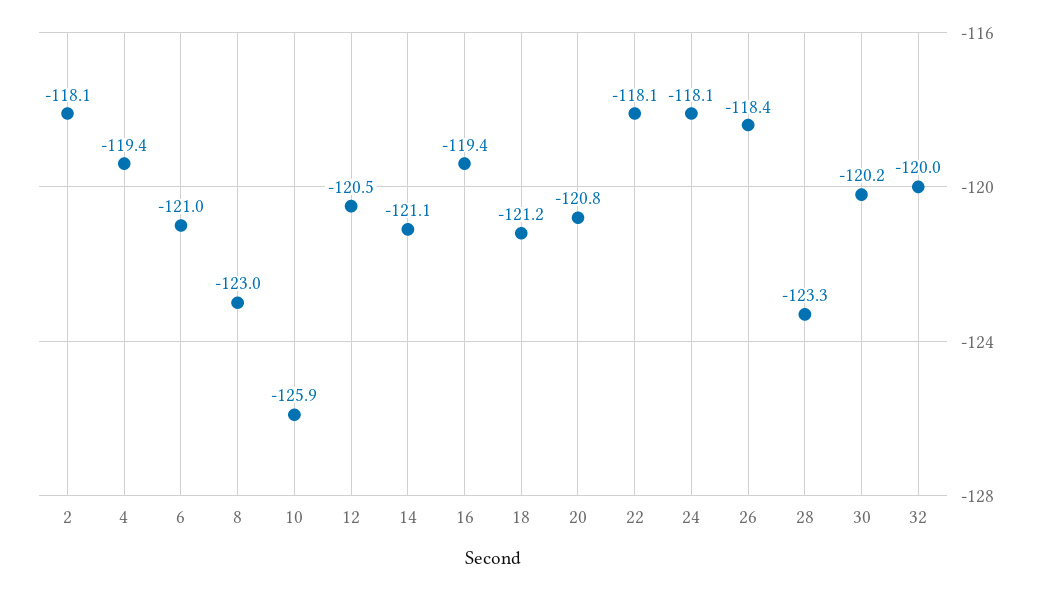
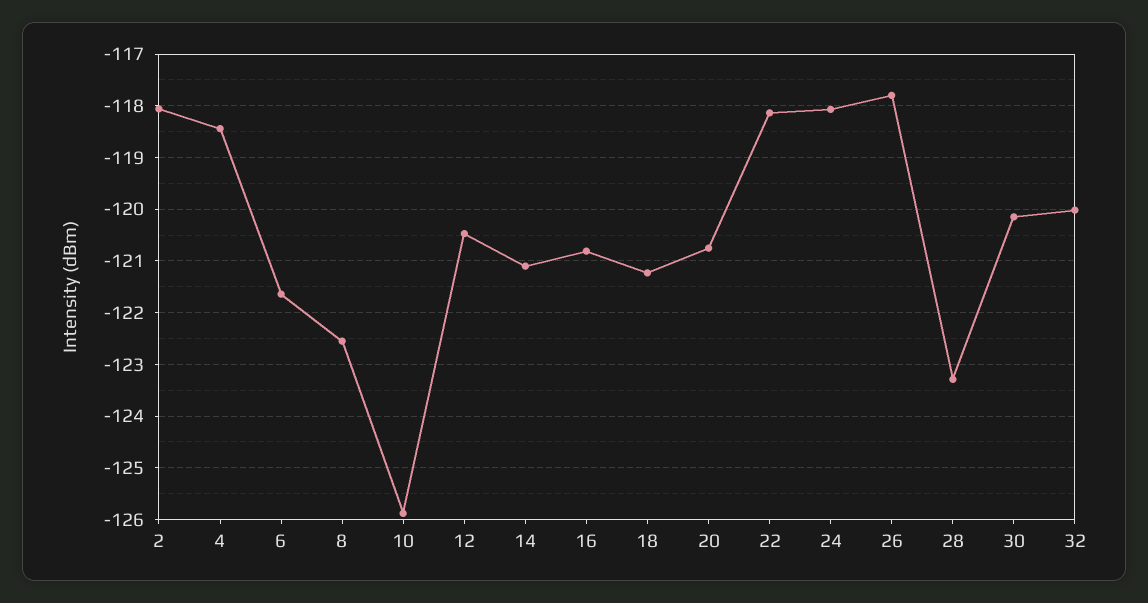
4: -119.4 -> -118.4
6: -121 -> -121.6
8: -123 -> -122.6
16: -119.4 -> -120.8
26: -118.4 -> -117.8

